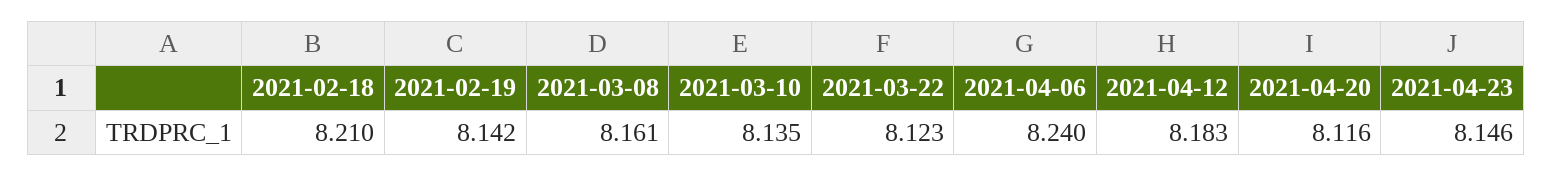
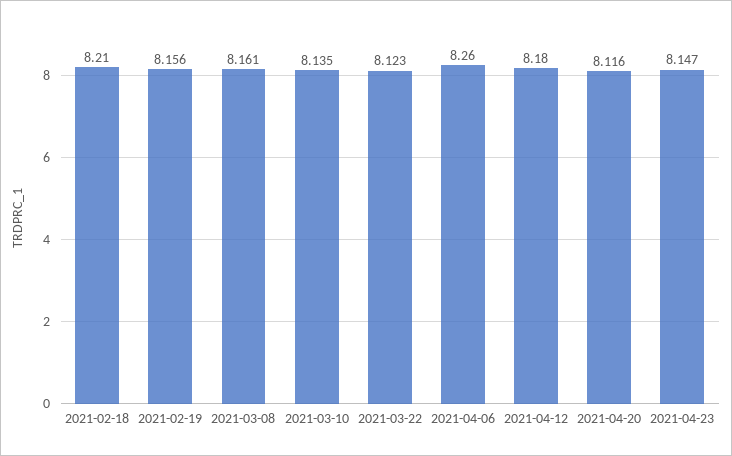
2021-02-19: 8.142 -> 8.156
2021-04-06: 8.24 -> 8.26
2021-04-12: 8.183 -> 8.18
2021-04-23: 8.146 -> 8.147

